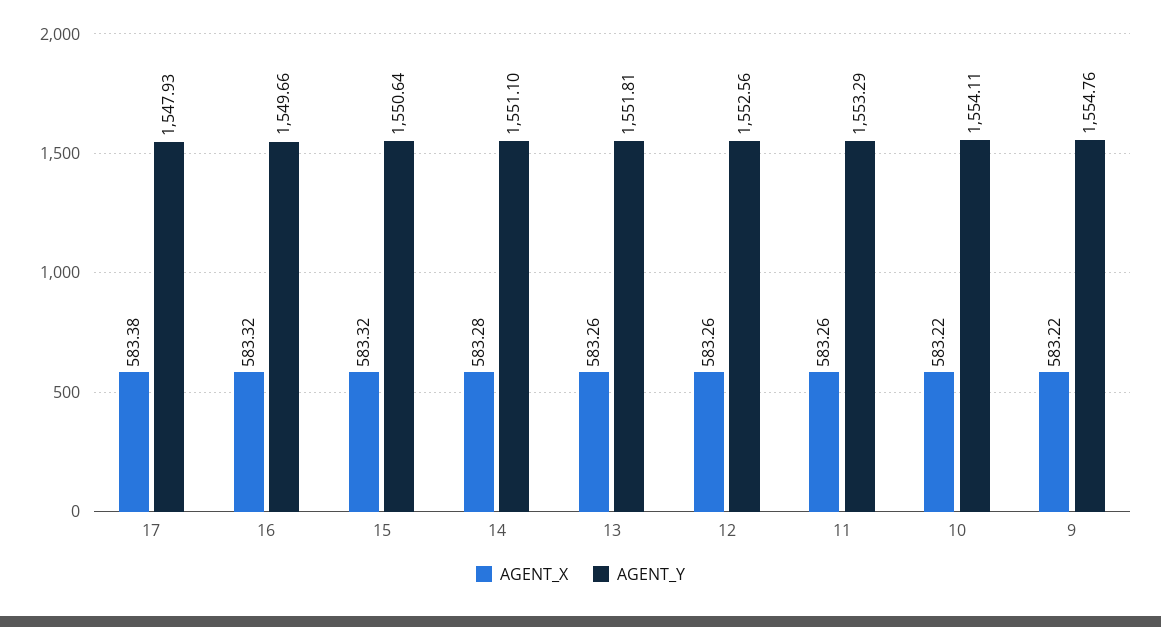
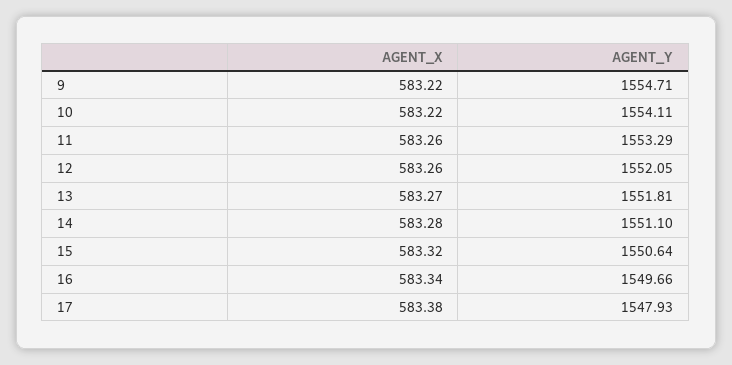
AGENT_X, 16: 583.32 -> 583.34
AGENT_X, 13: 583.26 -> 583.27
AGENT_Y, 12: 1552.56 -> 1552.05
AGENT_Y, 9: 1554.76 -> 1554.71

